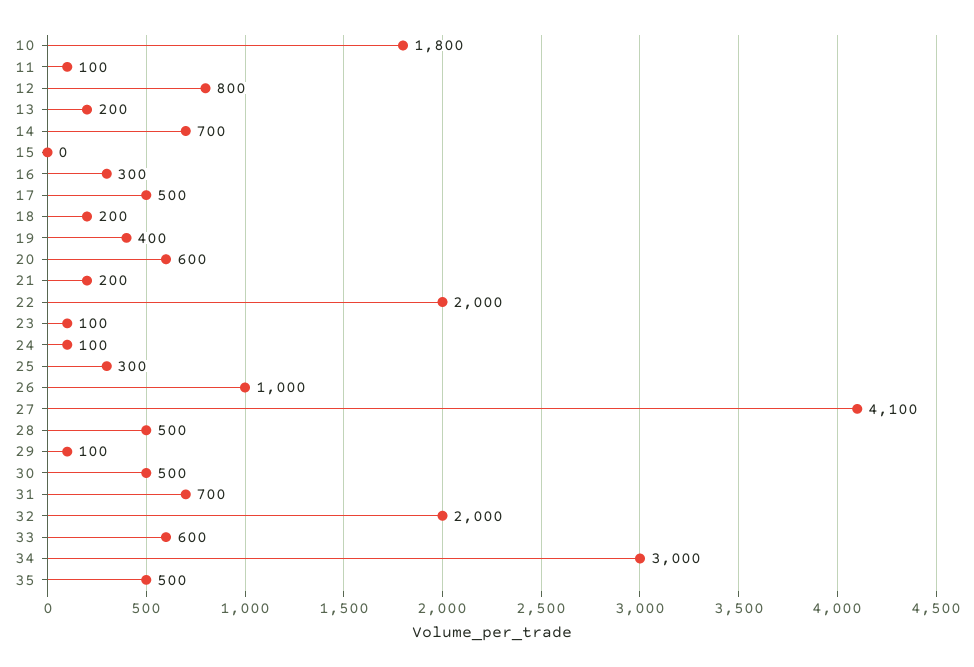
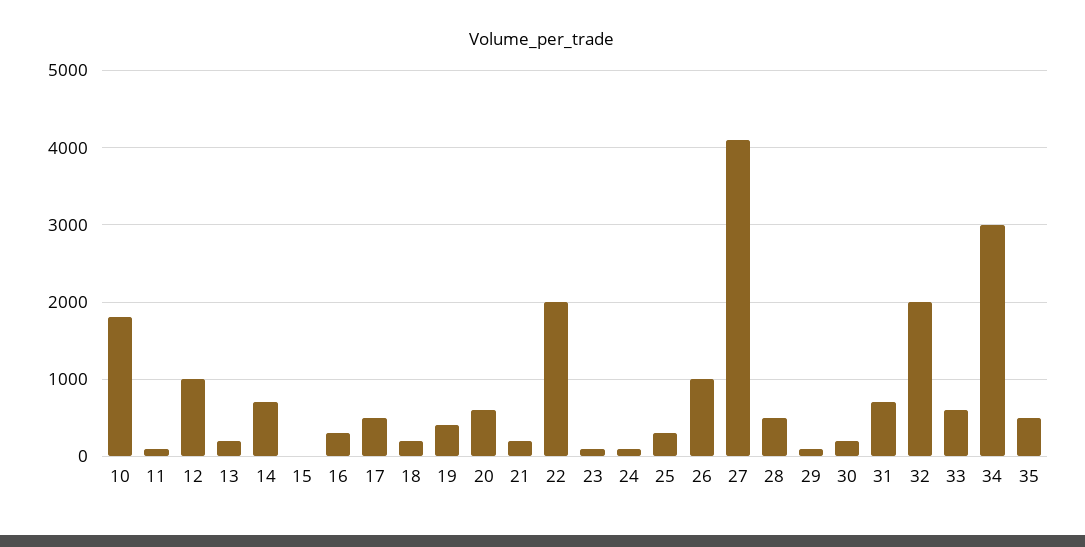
12: 800 -> 1000
30: 500 -> 200

